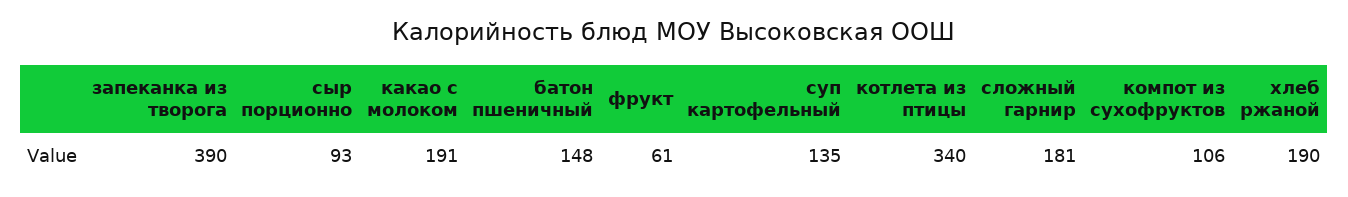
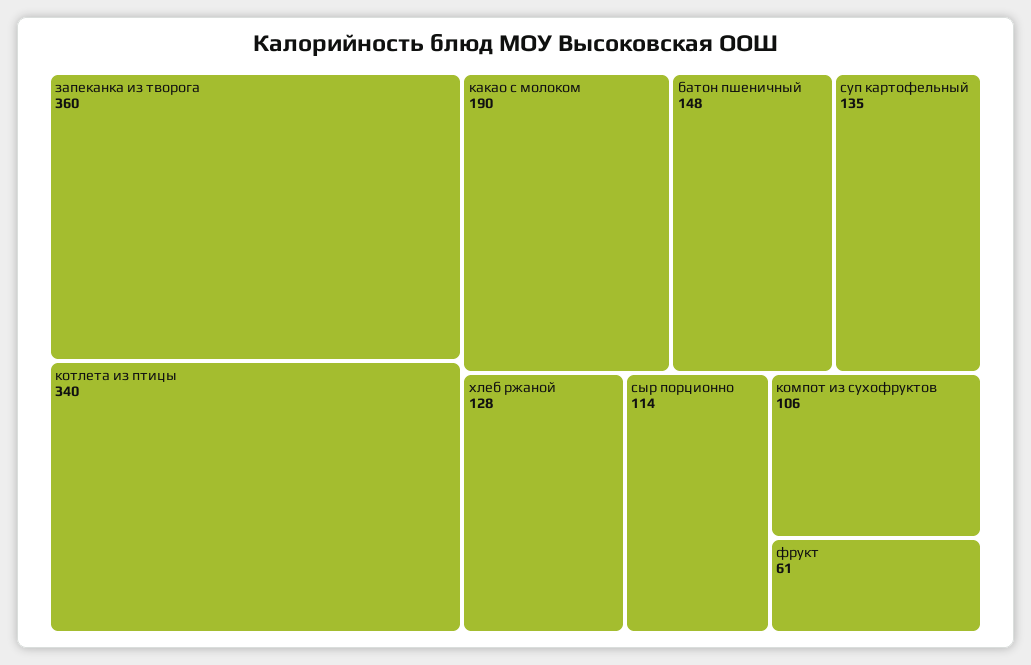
запеканка из творога: 390 -> 360
сыр порционно: 93 -> 114
какао с молоком: 191 -> 190
сложный гарнир: 181 -> none
хлеб ржаной: 190 -> 128

